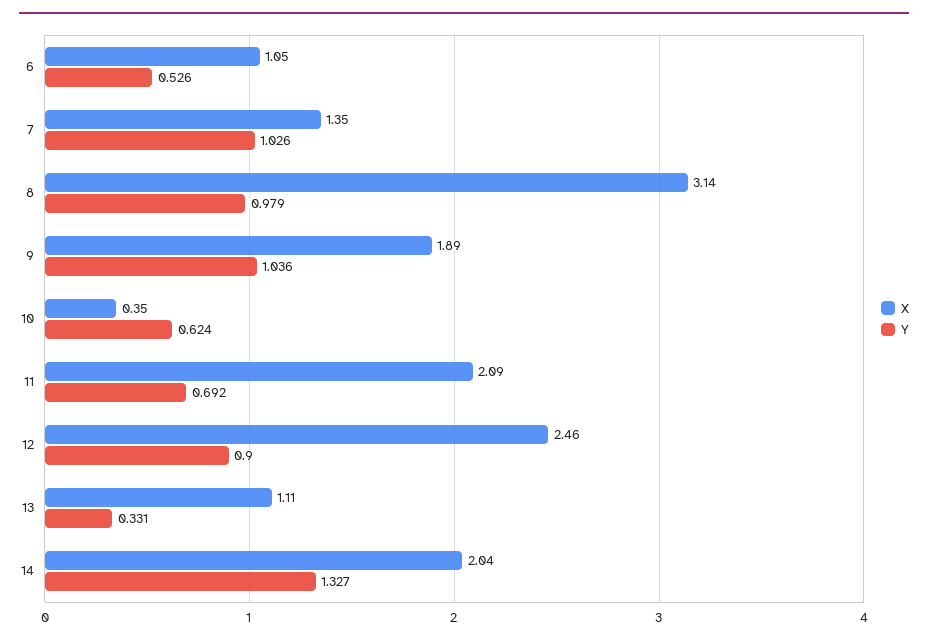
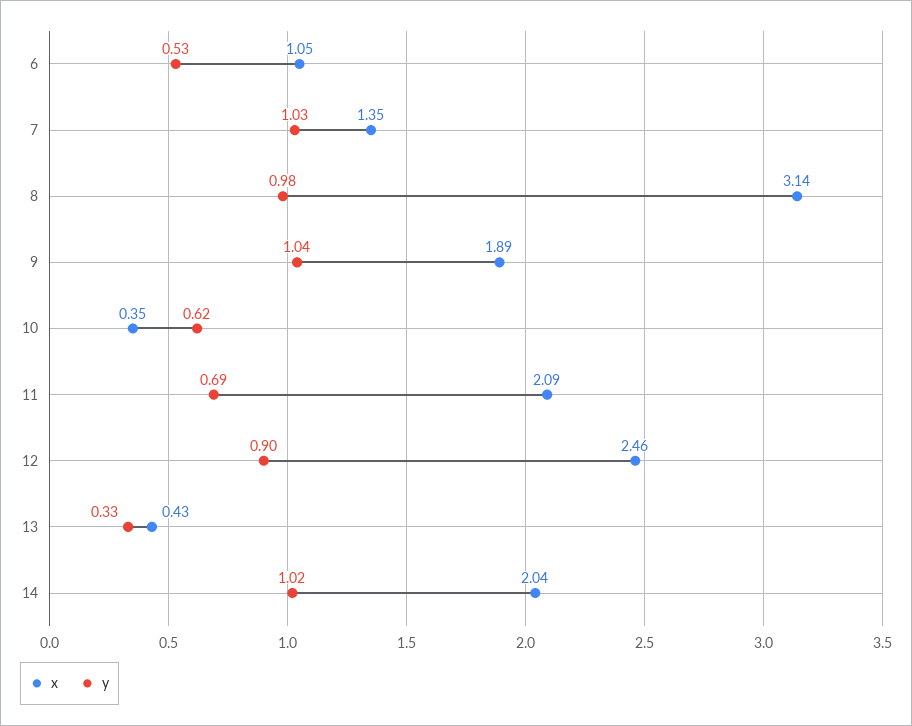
X, 13: 1.11 -> 0.43
Y, 14: 1.327 -> 1.02

